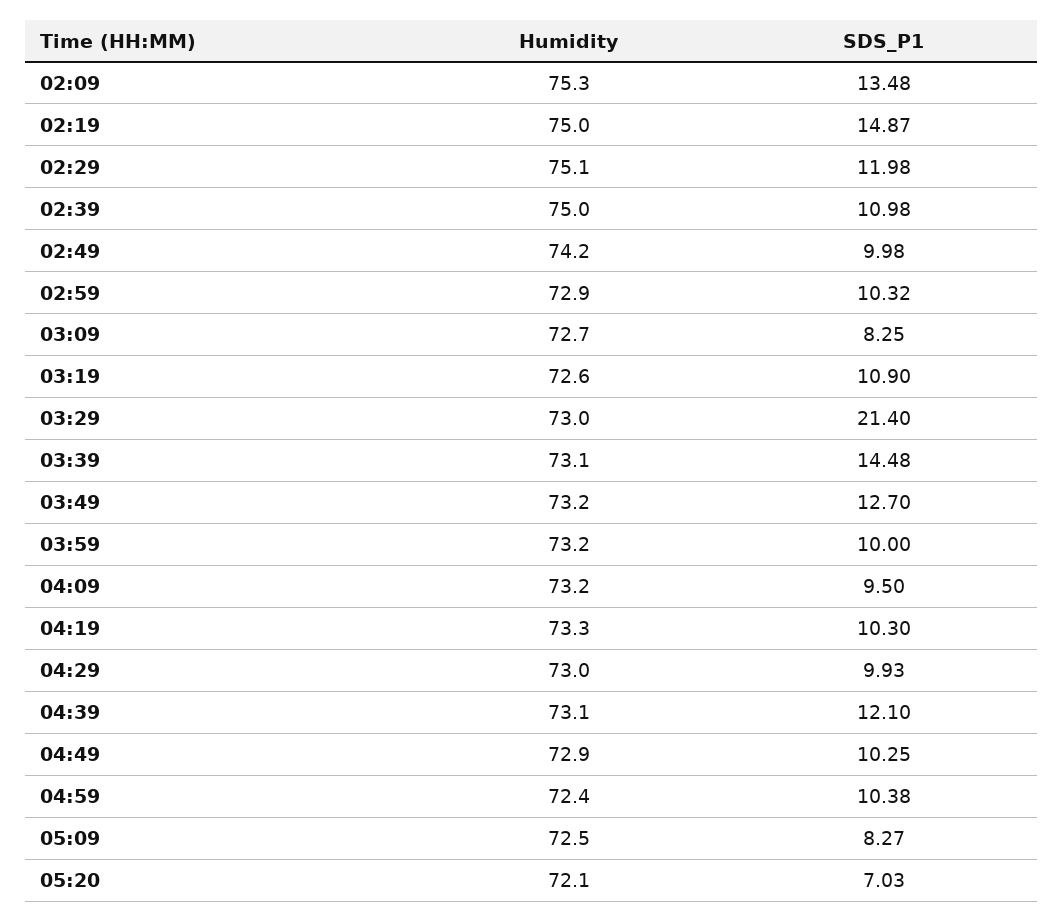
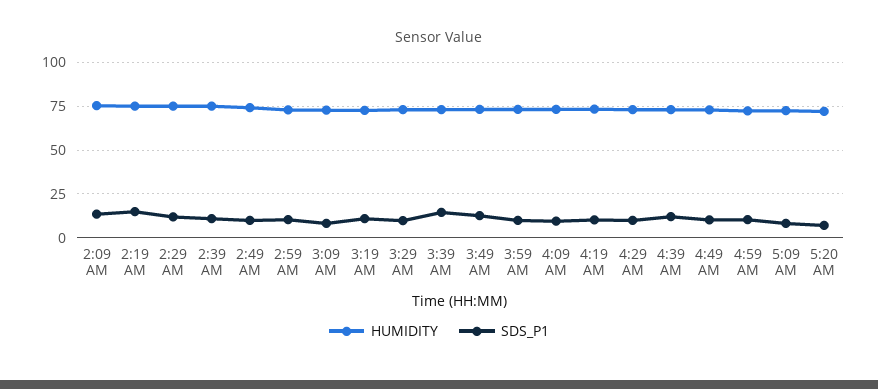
SDS_P1, 03:29: 21.4 -> 10

